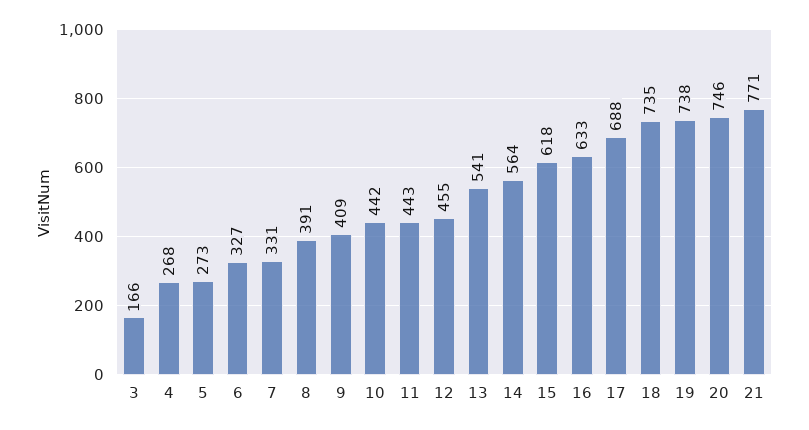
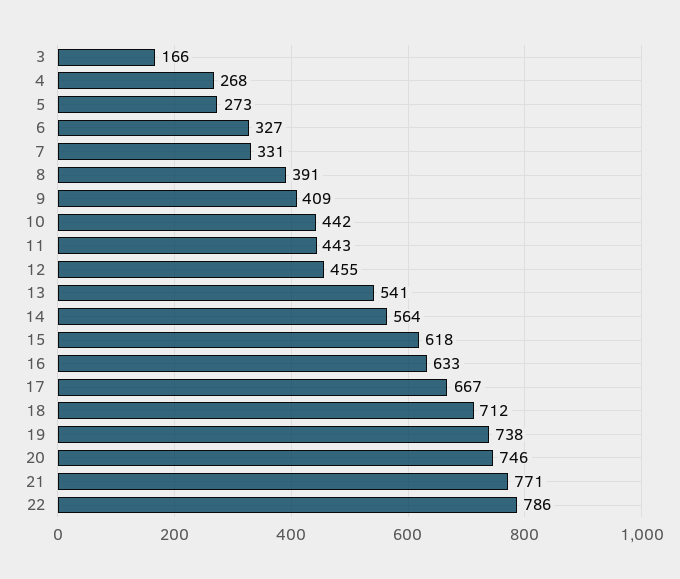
17: 688 -> 667
18: 735 -> 712
22: none -> 786

